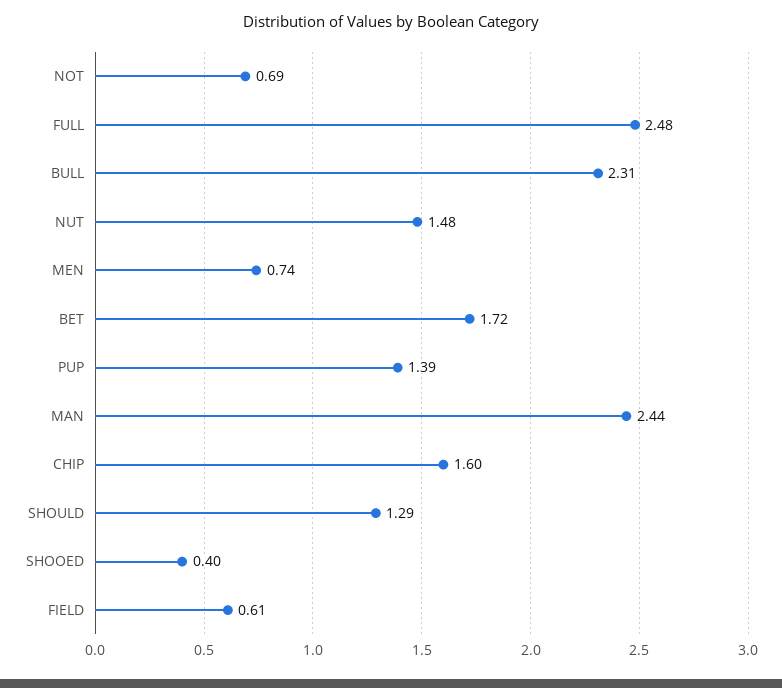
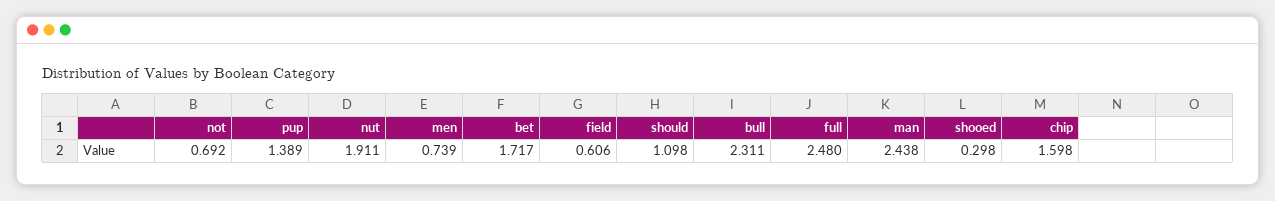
NUT: 1.48 -> 1.911
SHOULD: 1.29 -> 1.098
SHOOED: 0.4 -> 0.298

